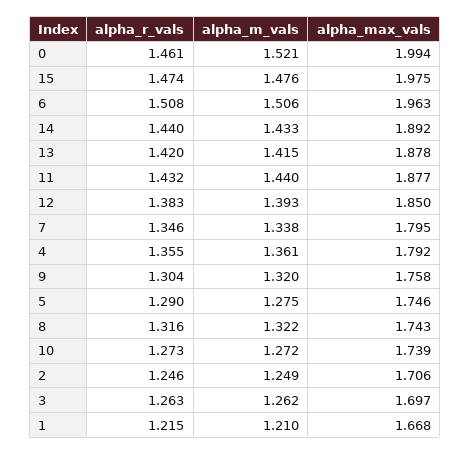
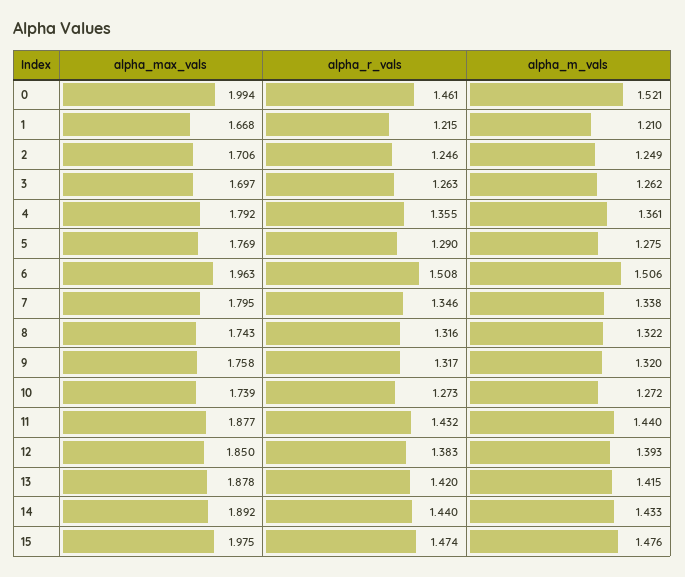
alpha_r_vals, 9: 1.304 -> 1.317
alpha_max_vals, 5: 1.746 -> 1.769

